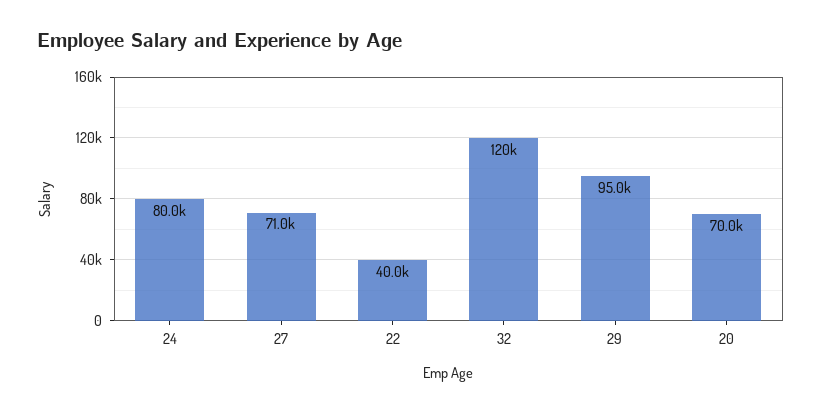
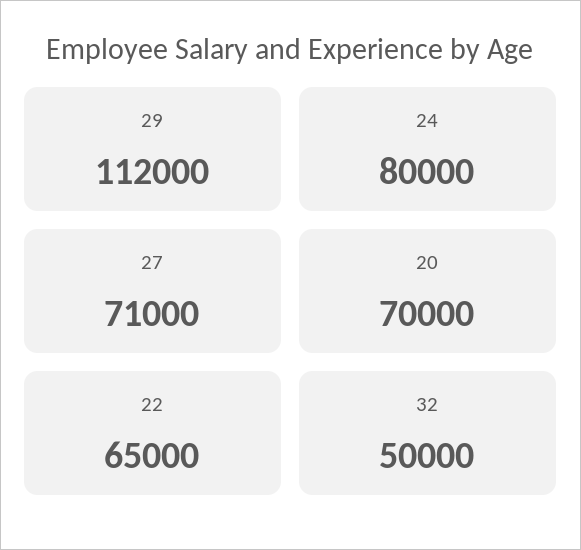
22: 40000 -> 65000
32: 120000 -> 50000
29: 95000 -> 112000

